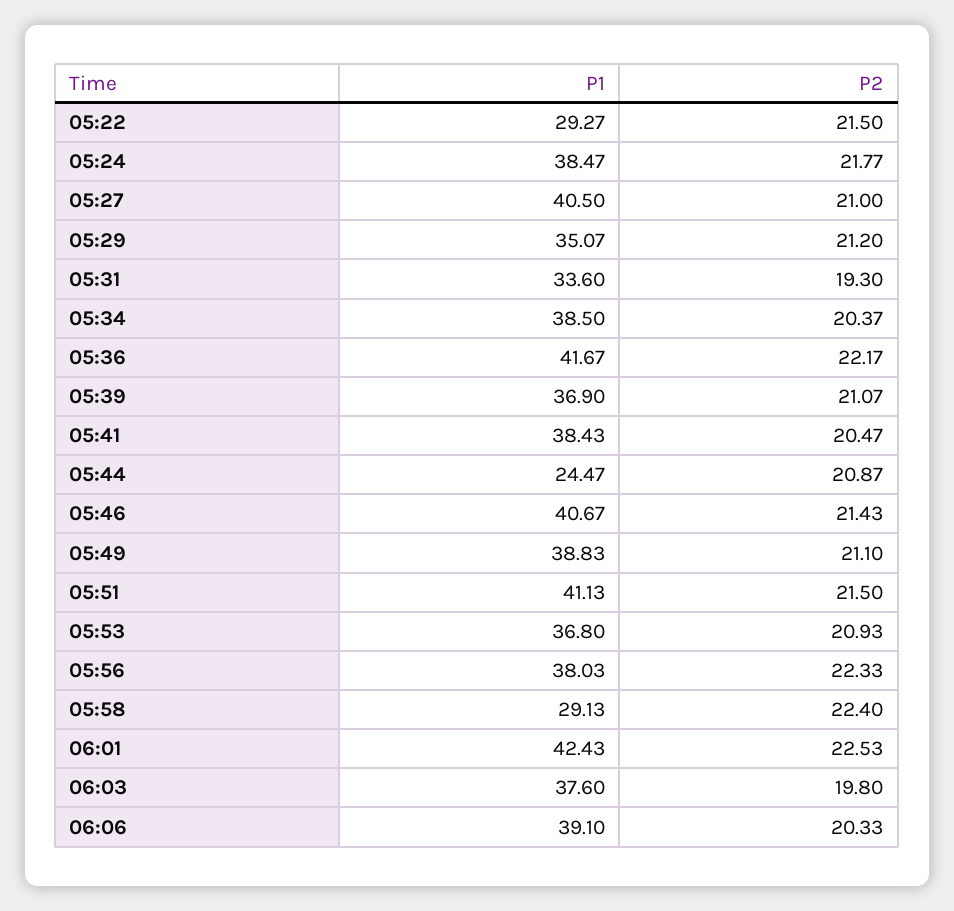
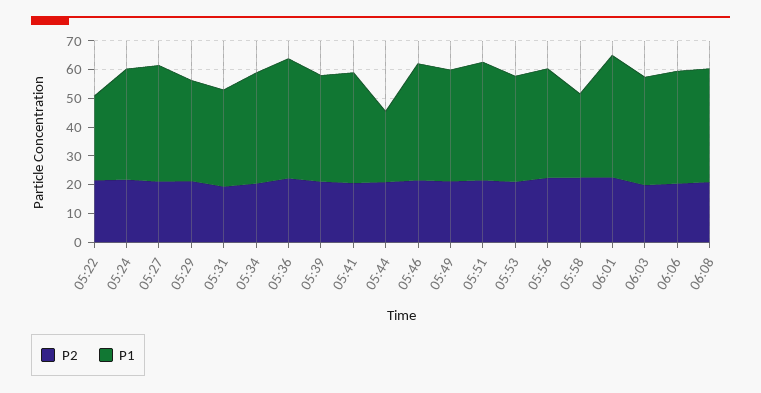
P2, 06:08: none -> 20
P1, 06:08: none -> 40

